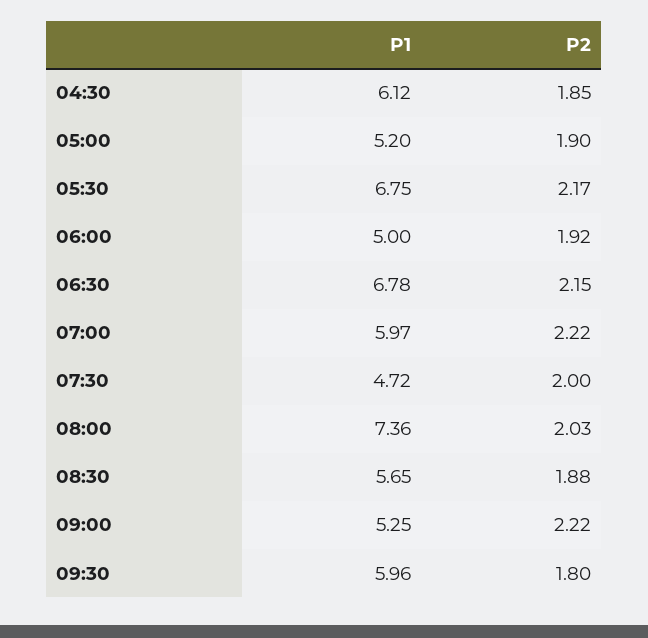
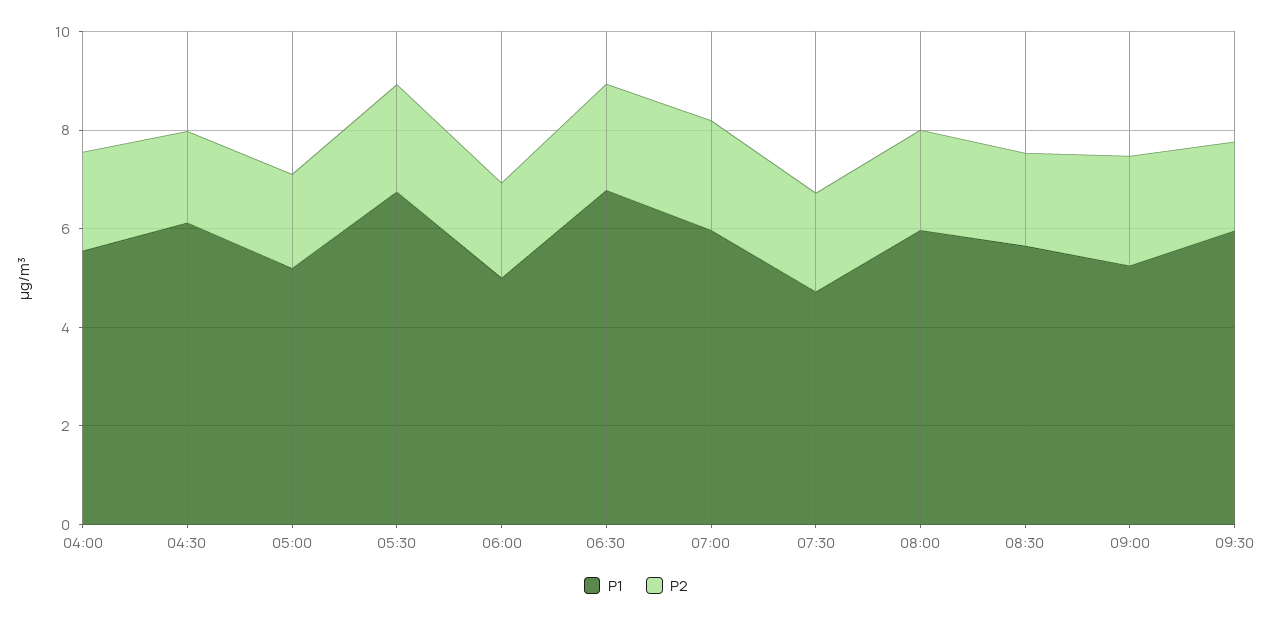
P1, 08:00: 7.36 -> 6
P1, 04:00: none -> 5.5
P2, 04:00: none -> 2

